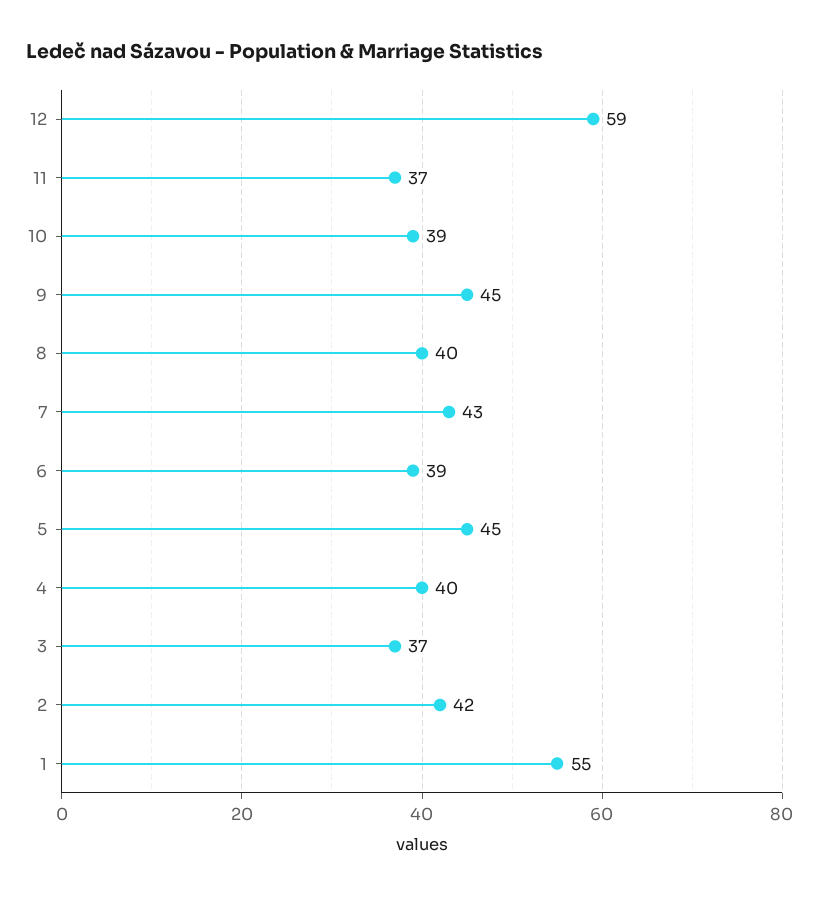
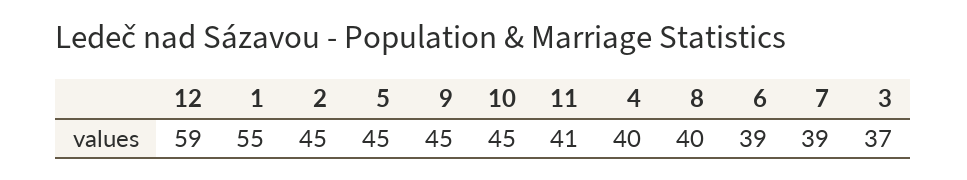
11: 37 -> 41
10: 39 -> 45
7: 43 -> 39
2: 42 -> 45

